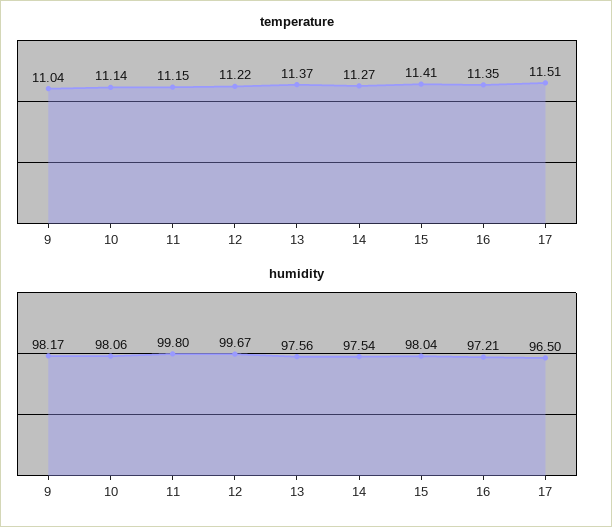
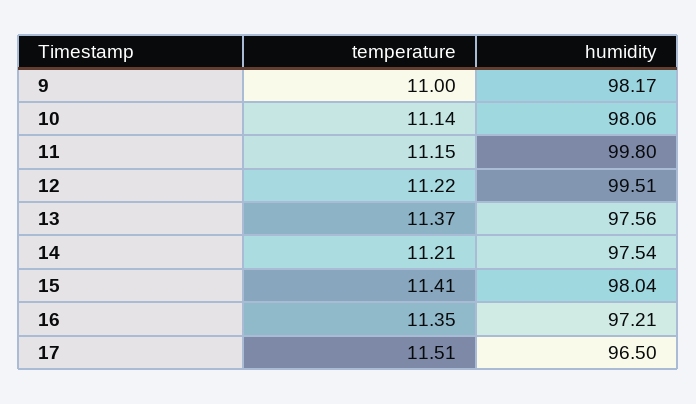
temperature, 9: 11.04 -> 11
temperature, 14: 11.27 -> 11.21
humidity, 12: 99.67 -> 99.51

